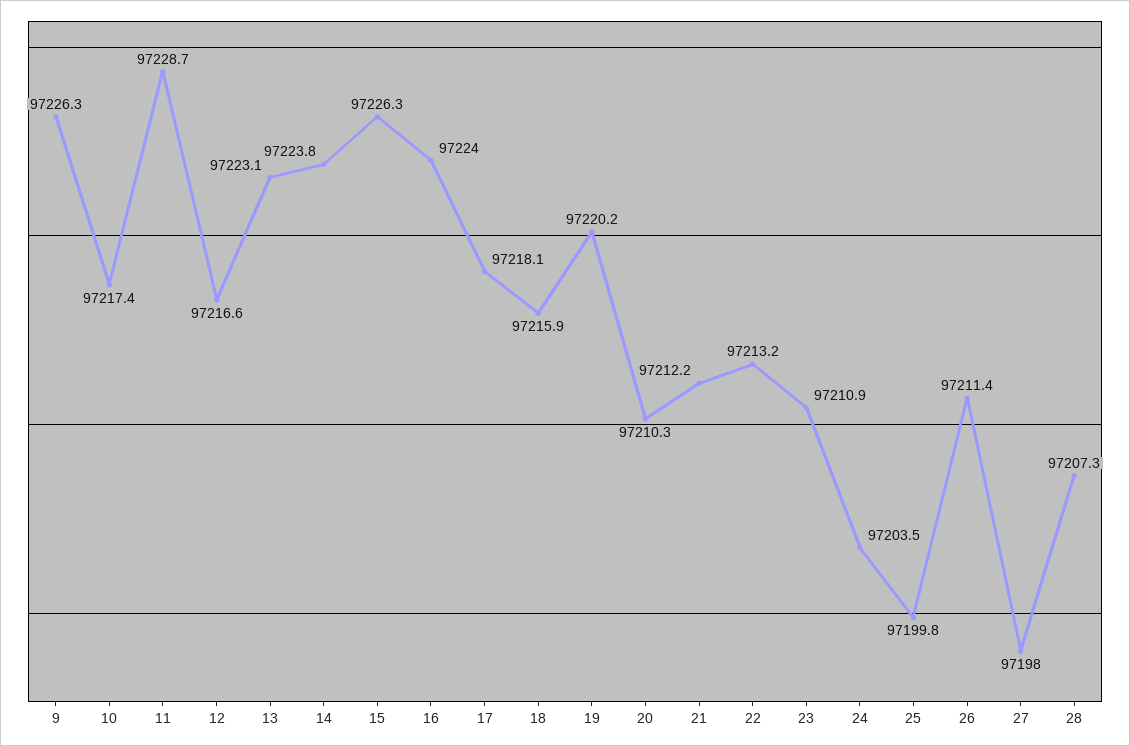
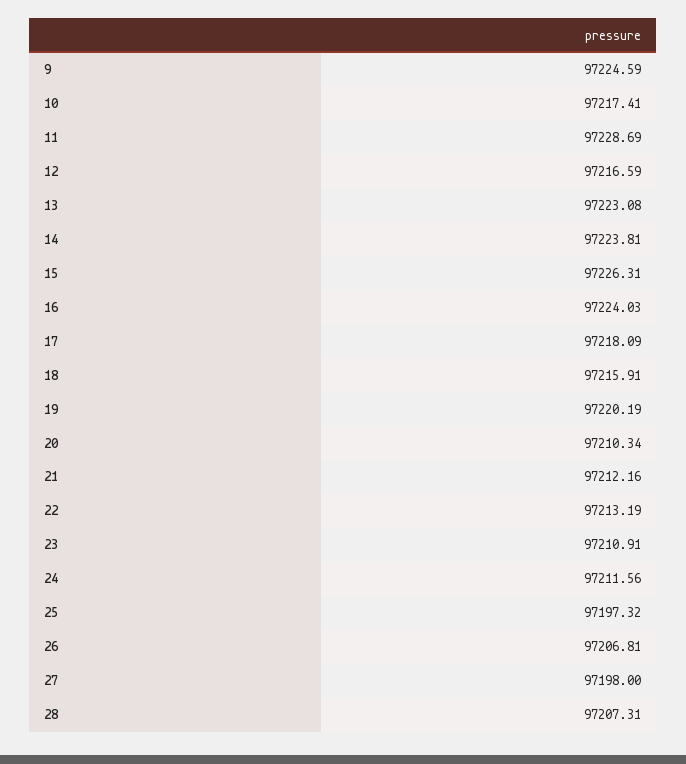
9: 97226.3 -> 97224.59
24: 97203.5 -> 97211.56
25: 97199.8 -> 97197.32
26: 97211.4 -> 97206.81

